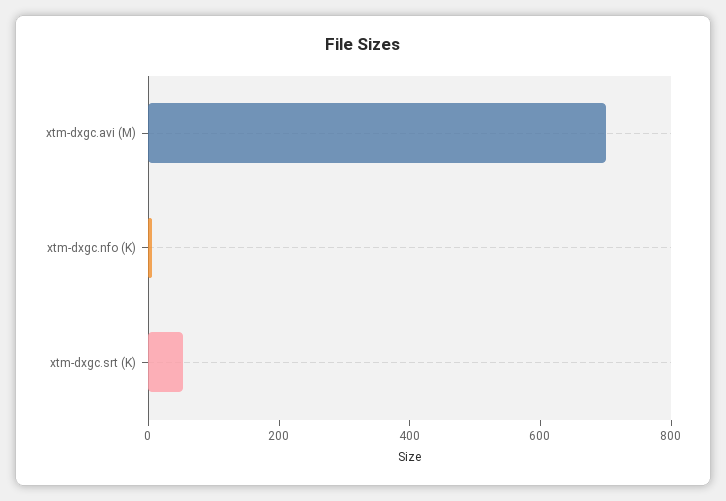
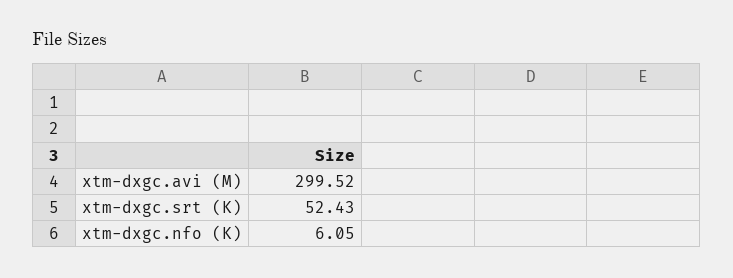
xtm-dxgc.avi (M): 700 -> 299.52

